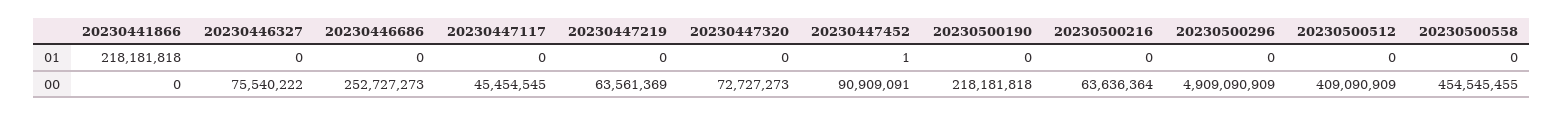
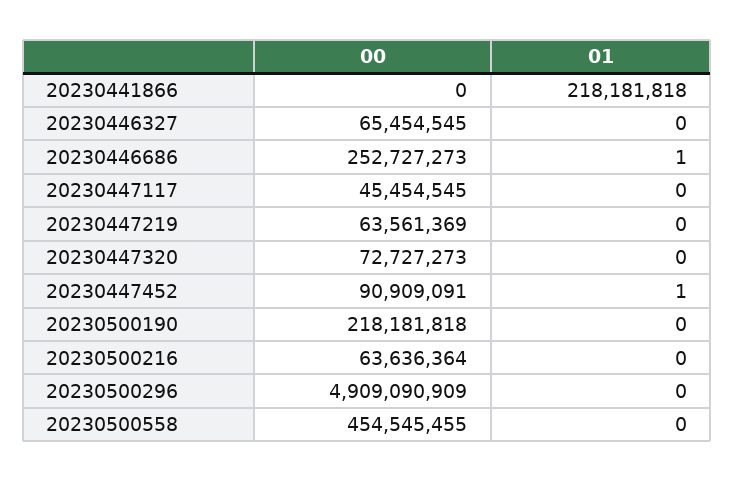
20230446686, 01: 0 -> 1
20230500512, 01: 0 -> none
20230446327, 00: 75540222 -> 65454545
20230500512, 00: 409090909 -> none

